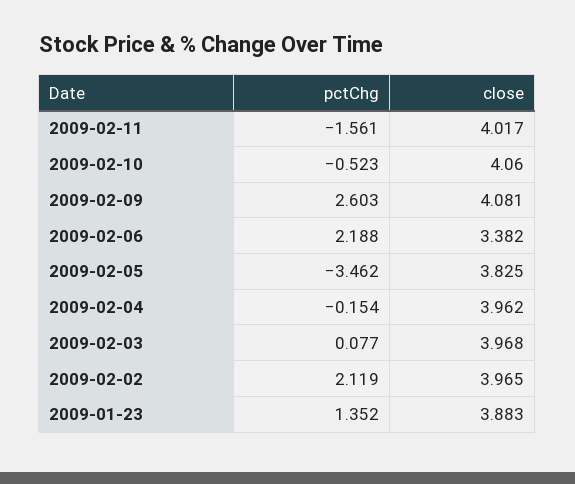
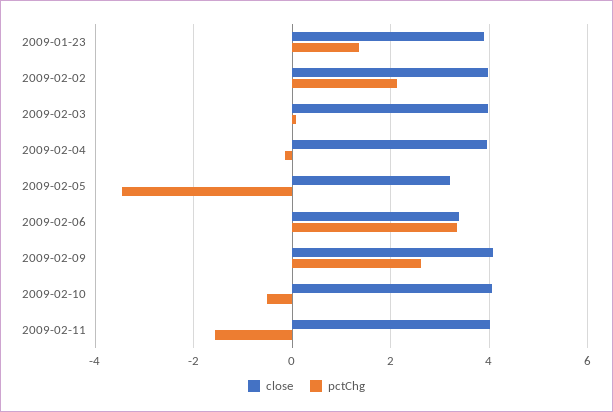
pctChg, 2009-02-06: 2.188 -> 3.4
close, 2009-02-05: 3.825 -> 3.2

